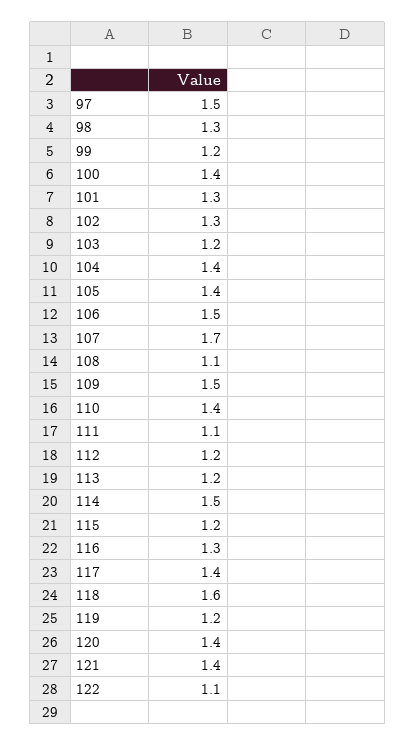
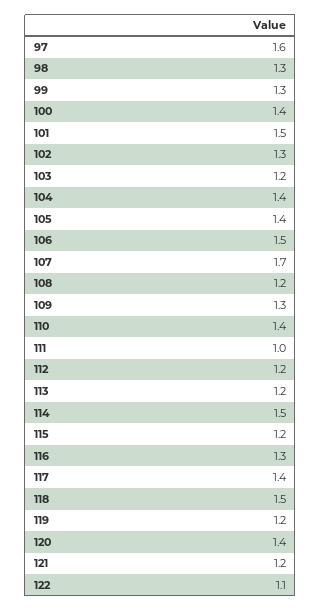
97: 1.5 -> 1.6
99: 1.2 -> 1.3
101: 1.3 -> 1.5
108: 1.1 -> 1.2
109: 1.5 -> 1.3
111: 1.1 -> 1
118: 1.6 -> 1.5
121: 1.4 -> 1.2

